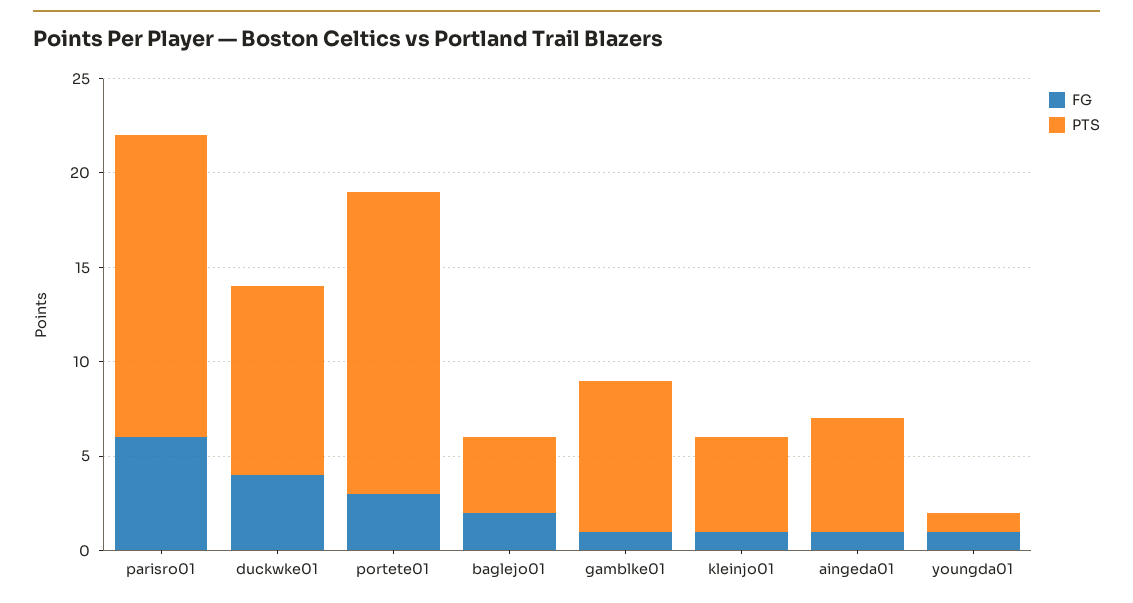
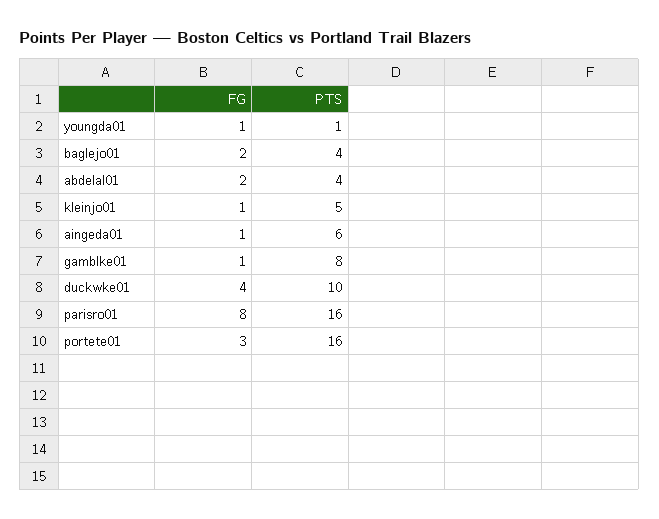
FG, parisro01: 6 -> 8
FG, abdelal01: none -> 2
PTS, abdelal01: none -> 4

